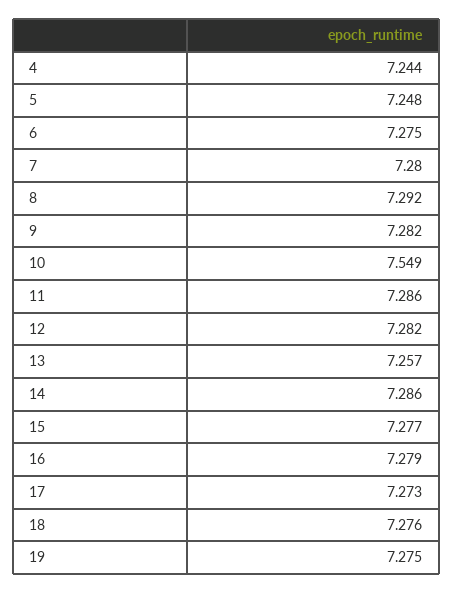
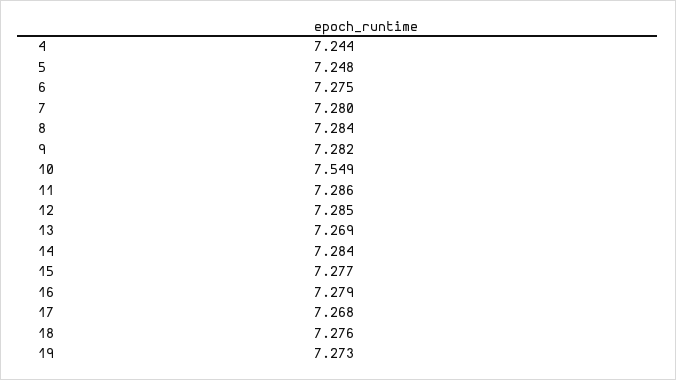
8: 7.292 -> 7.284
12: 7.282 -> 7.285
13: 7.257 -> 7.269
14: 7.286 -> 7.284
17: 7.273 -> 7.268
19: 7.275 -> 7.273

